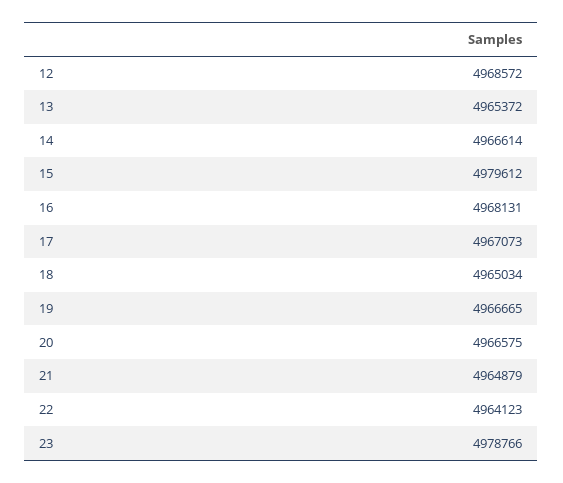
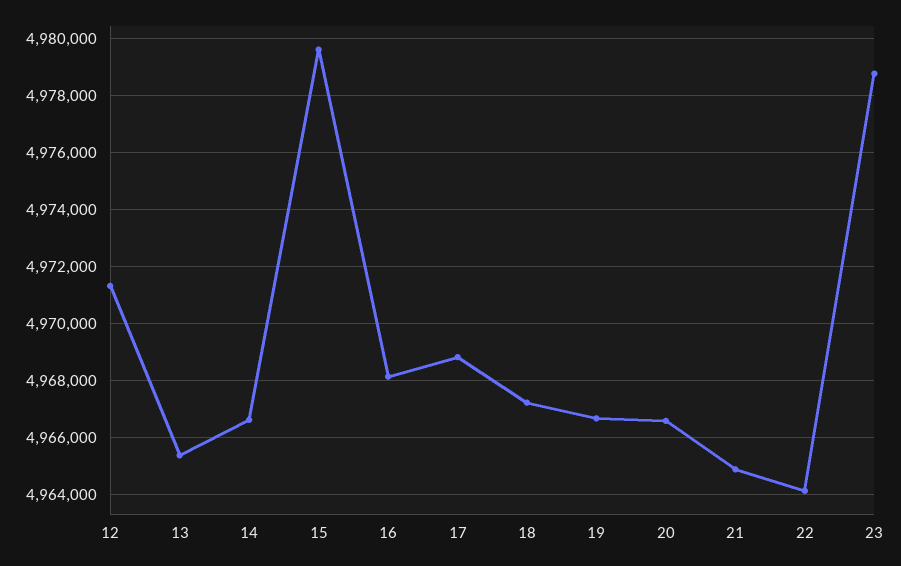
12: 4968572 -> 4971250
17: 4967073 -> 4968750
18: 4965034 -> 4967250

